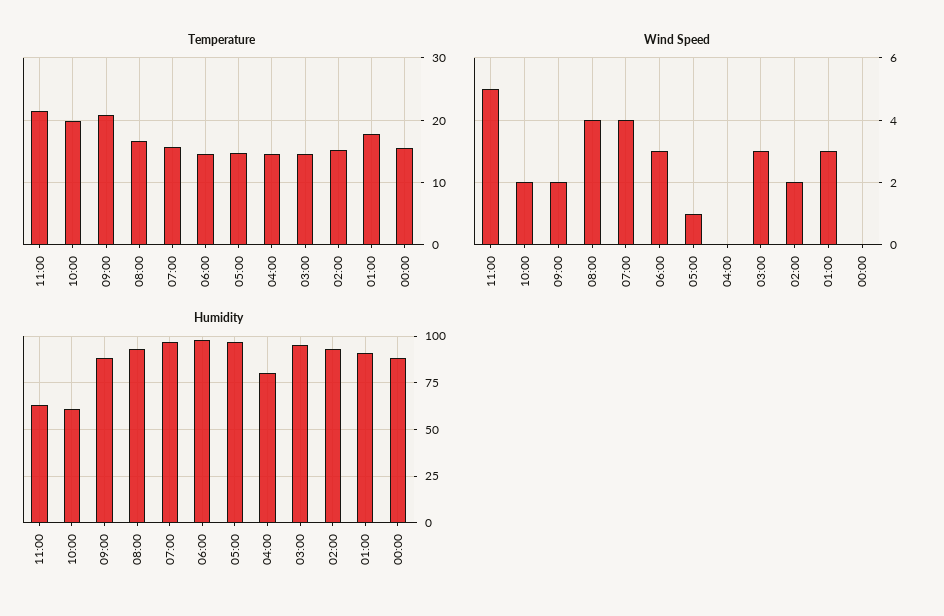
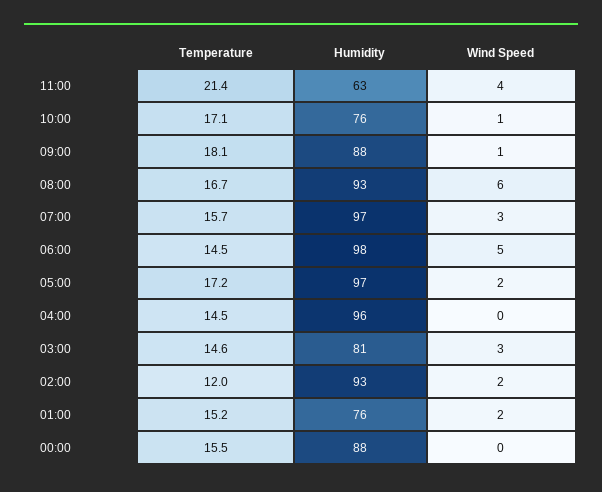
Temperature, 10:00: 20 -> 17.1
Temperature, 09:00: 21 -> 18.1
Temperature, 05:00: 15 -> 17.2
Temperature, 02:00: 15 -> 12
Temperature, 01:00: 18 -> 15.2
Wind Speed, 11:00: 5 -> 4
Wind Speed, 10:00: 2 -> 1
Wind Speed, 09:00: 2 -> 1
Wind Speed, 08:00: 4 -> 6
Wind Speed, 07:00: 4 -> 3
Wind Speed, 06:00: 3 -> 5
Wind Speed, 05:00: 1 -> 2
Wind Speed, 01:00: 3 -> 2
Humidity, 10:00: 60 -> 76
Humidity, 04:00: 80 -> 96
Humidity, 03:00: 95 -> 81
Humidity, 01:00: 90 -> 76

